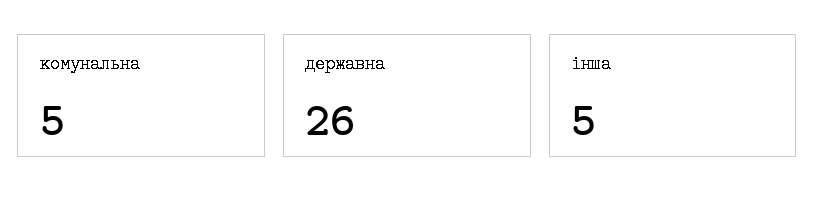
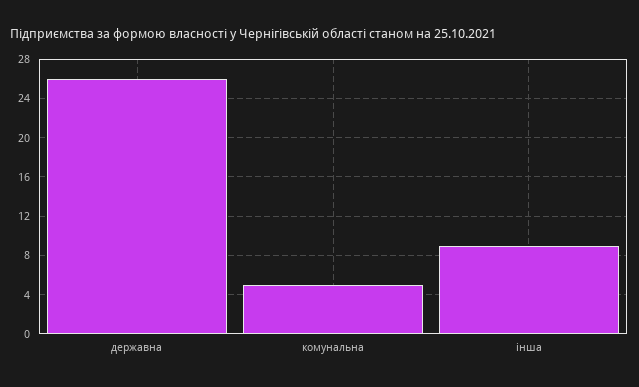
інша: 5 -> 9

